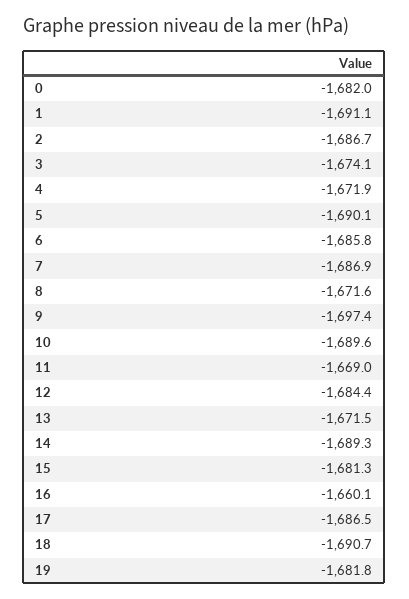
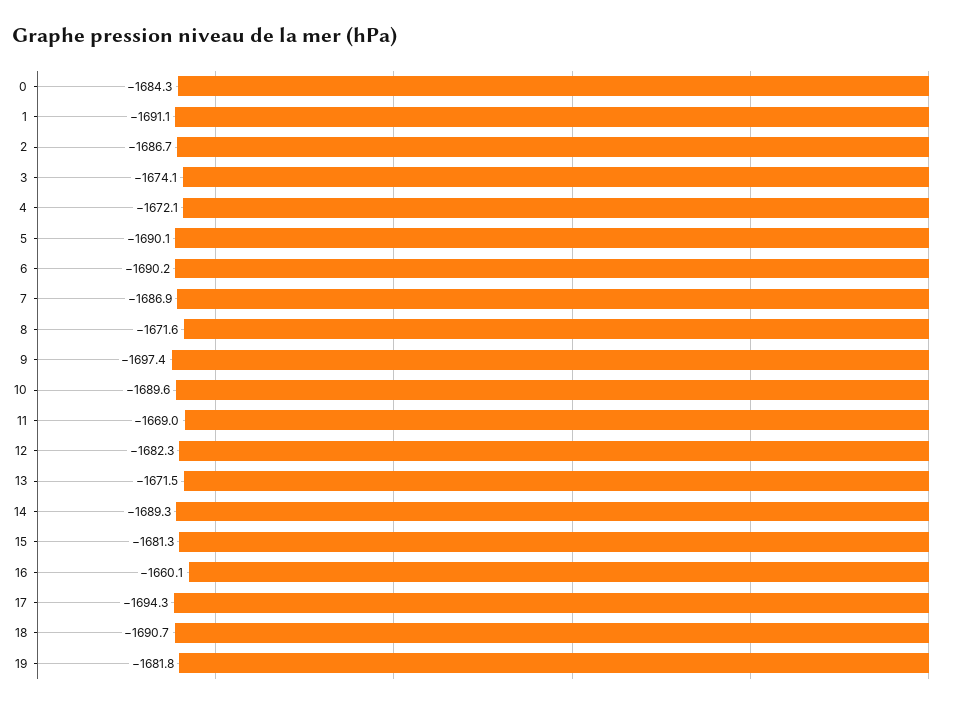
0: -1682 -> -1684.3
4: -1671.9 -> -1672.1
6: -1685.8 -> -1690.2
12: -1684.4 -> -1682.3
17: -1686.5 -> -1694.3

